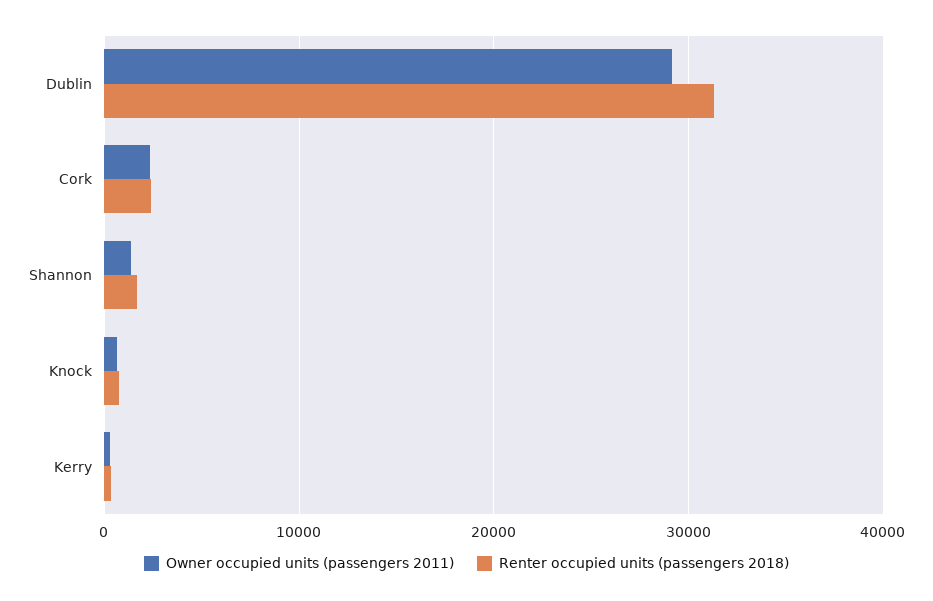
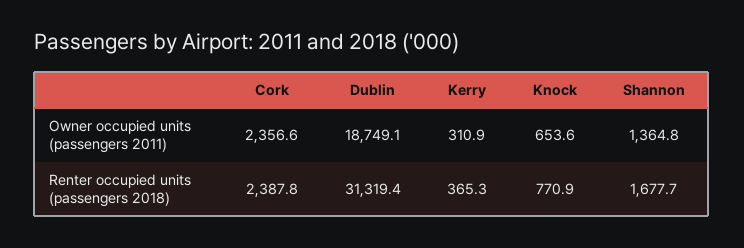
Owner occupied units (passengers 2011), Dublin: 29000 -> 18749.1

